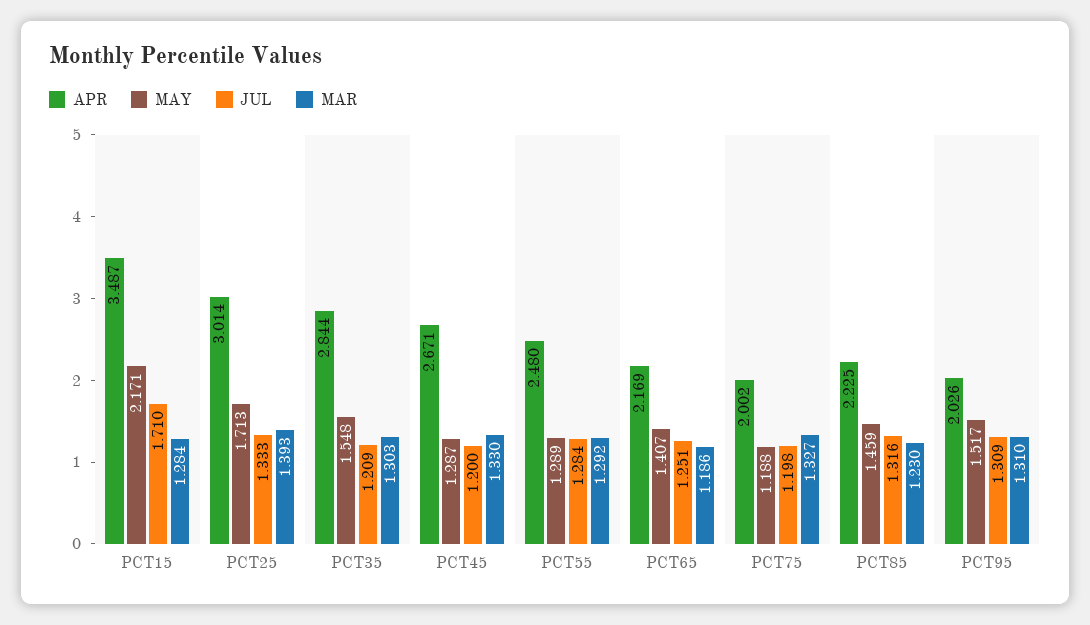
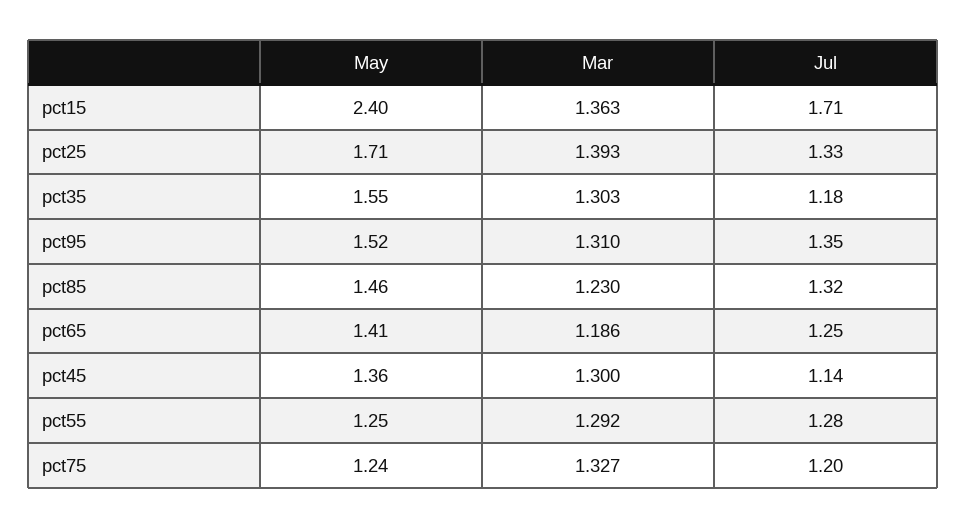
APR, PCT15: 3.487 -> none
MAY, PCT15: 2.171 -> 2.4
MAR, PCT15: 1.284 -> 1.363
APR, PCT25: 3.014 -> none
APR, PCT35: 2.844 -> none
JUL, PCT35: 1.209 -> 1.18
APR, PCT45: 2.671 -> none
MAY, PCT45: 1.287 -> 1.36
JUL, PCT45: 1.2 -> 1.14
MAR, PCT45: 1.33 -> 1.3
APR, PCT55: 2.48 -> none
MAY, PCT55: 1.289 -> 1.25
APR, PCT65: 2.169 -> none
APR, PCT75: 2.002 -> none
MAY, PCT75: 1.188 -> 1.24
APR, PCT85: 2.225 -> none
APR, PCT95: 2.026 -> none
JUL, PCT95: 1.309 -> 1.35

